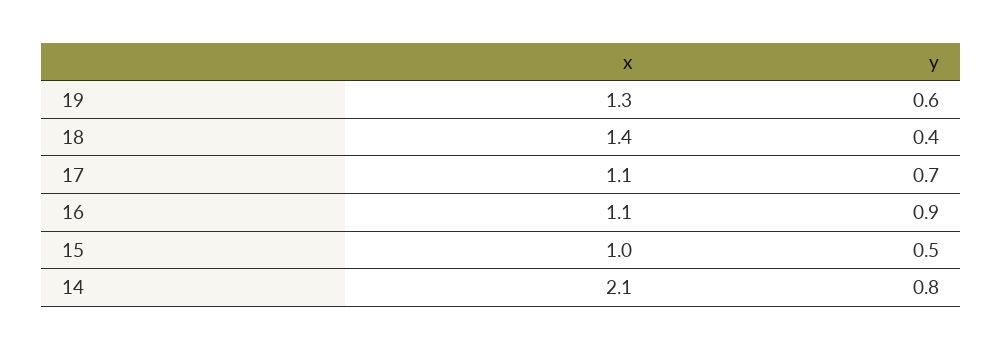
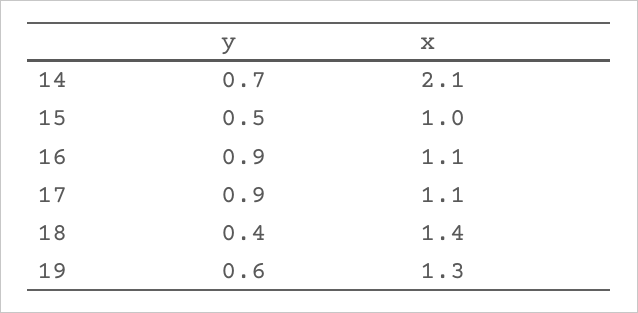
y, 17: 0.7 -> 0.9
y, 14: 0.8 -> 0.7

